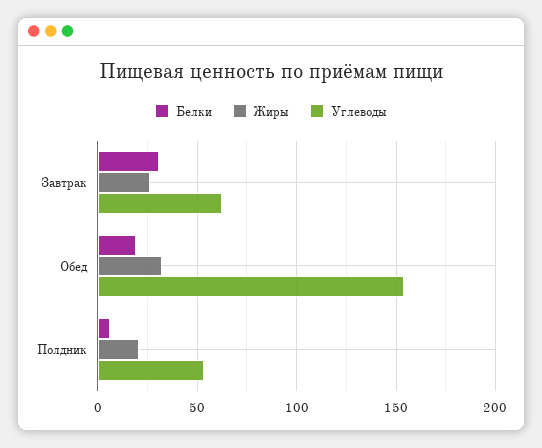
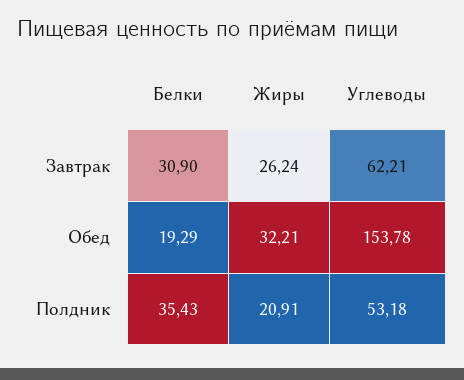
Белки, Полдник: 5 -> 35.43

